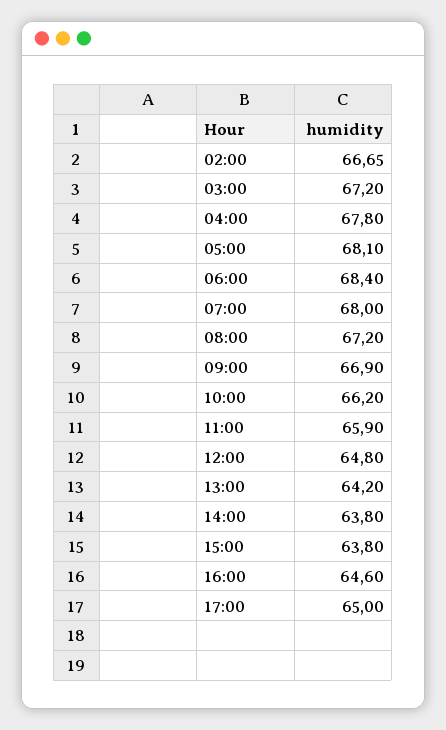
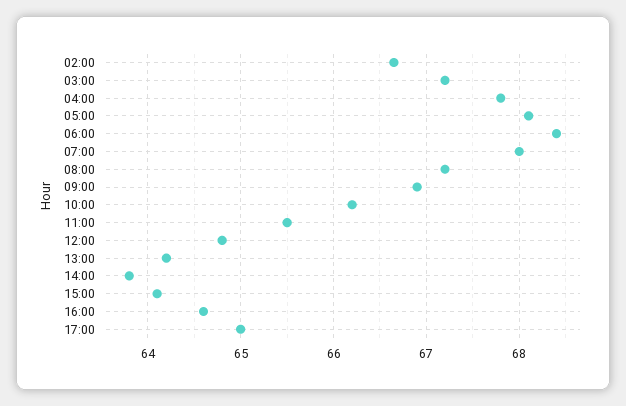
11:00: 65.9 -> 65.5
15:00: 63.8 -> 64.1

